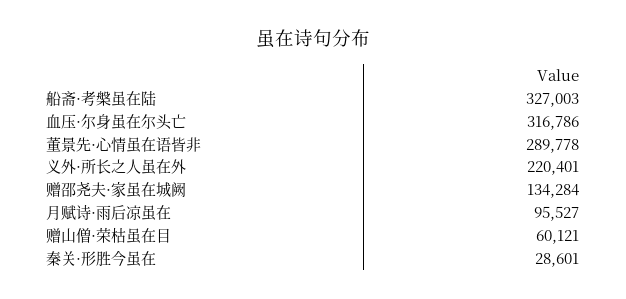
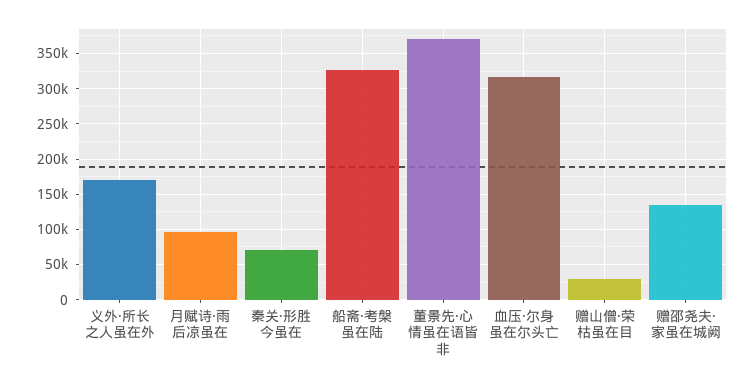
董景先·心情虽在语皆非: 289778 -> 370000
义外·所长之人虽在外: 220401 -> 170000
赠山僧·荣枯虽在目: 60121 -> 30000
秦关·形胜今虽在: 28601 -> 70000

